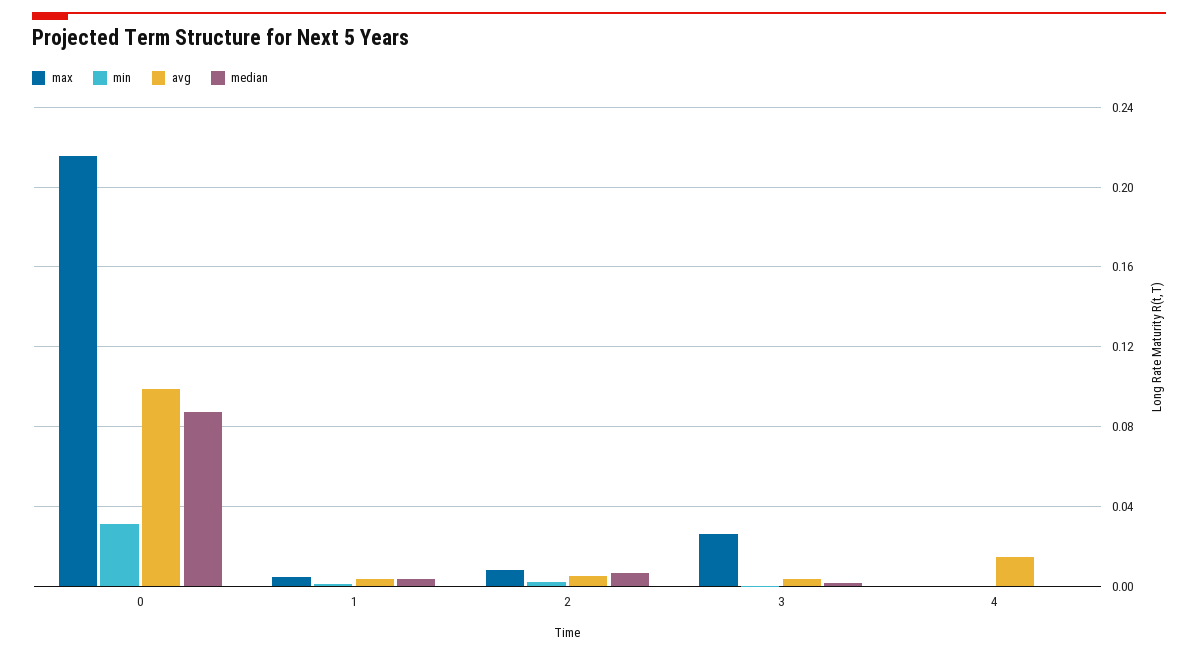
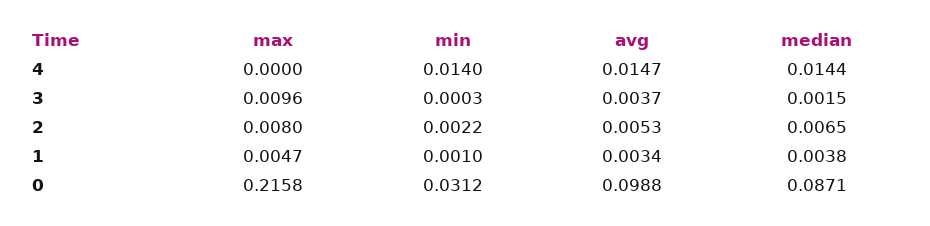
max, 3: 0.025 -> 0.0096
min, 4: 0 -> 0.014
median, 4: 0 -> 0.0144

